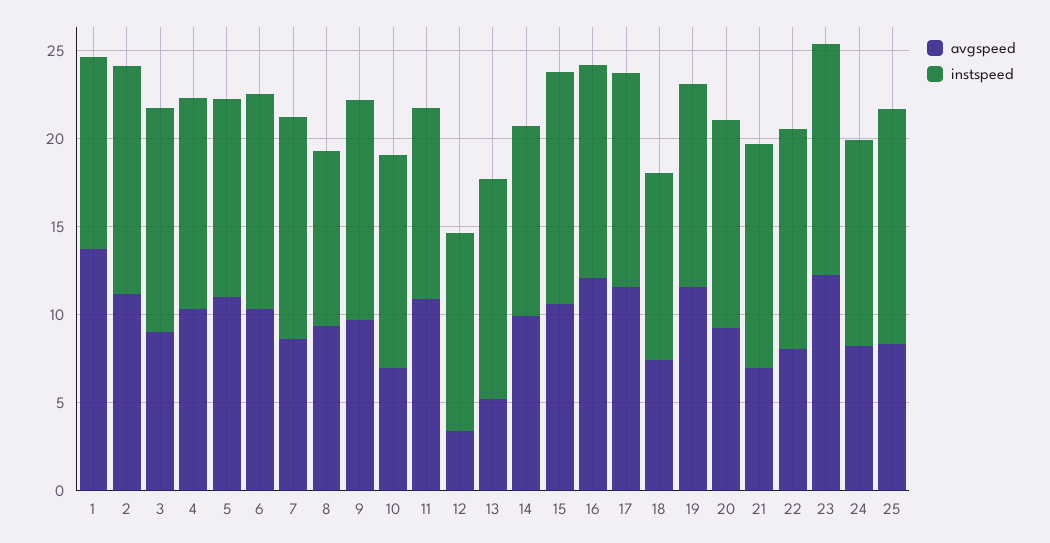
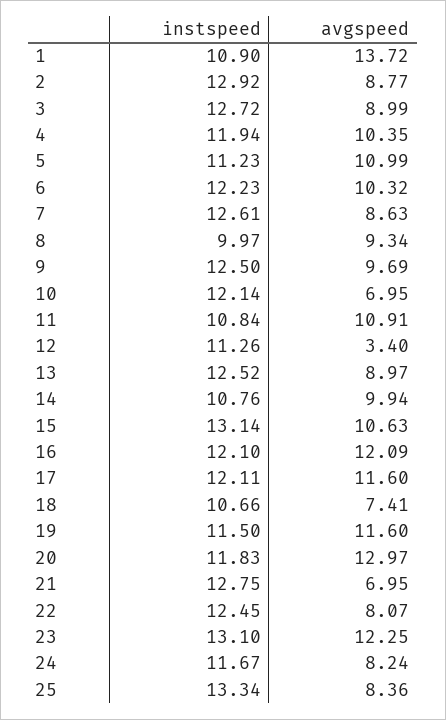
avgspeed, 2: 11 -> 8.77
avgspeed, 13: 5 -> 8.97
avgspeed, 20: 9 -> 12.97

